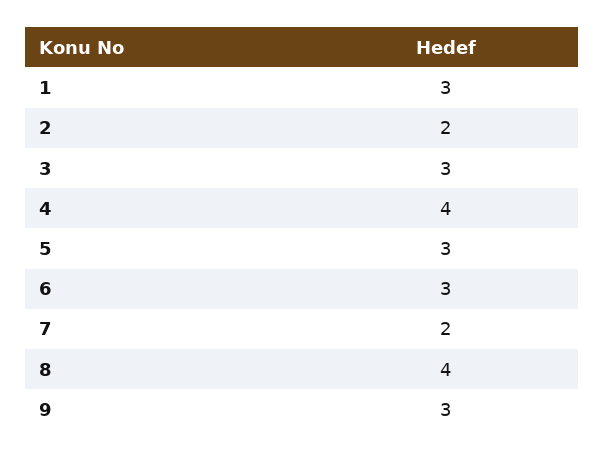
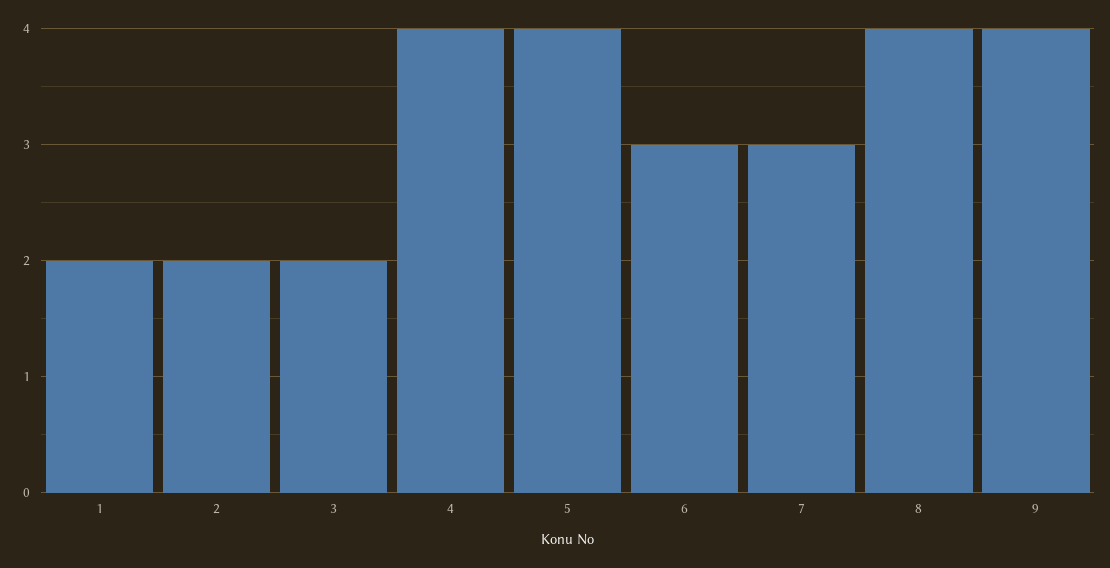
1: 3 -> 2
3: 3 -> 2
5: 3 -> 4
7: 2 -> 3
9: 3 -> 4

